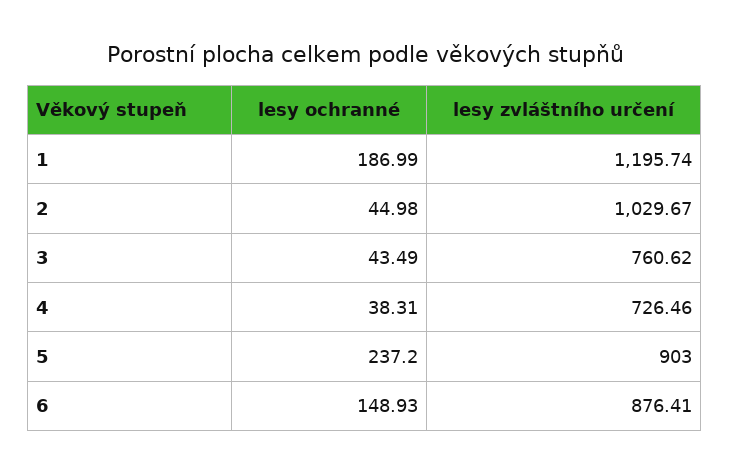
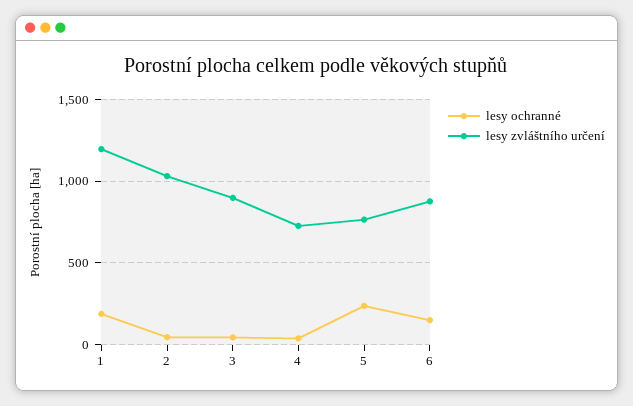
lesy zvláštního určení, 3: 760.62 -> 900
lesy zvláštního určení, 5: 903 -> 750

